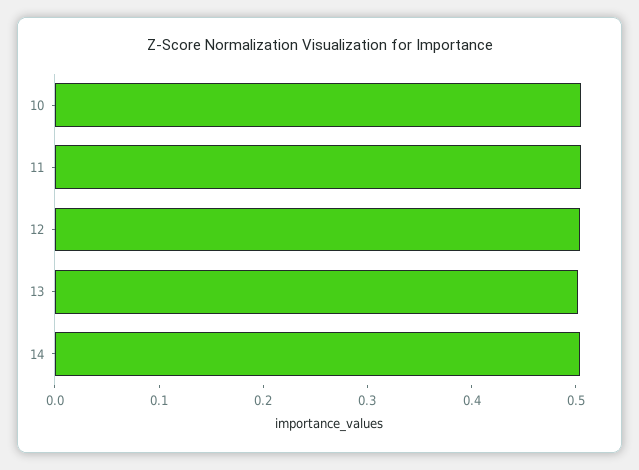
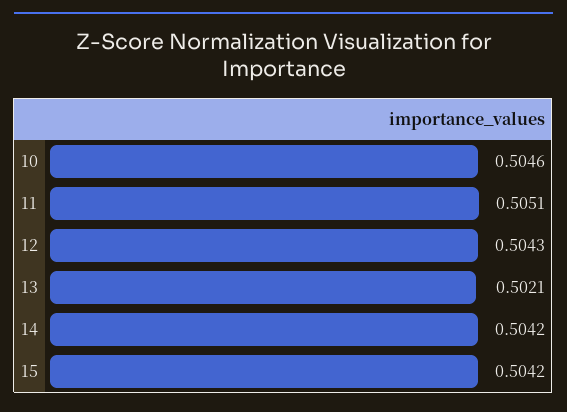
15: none -> 0.5042

